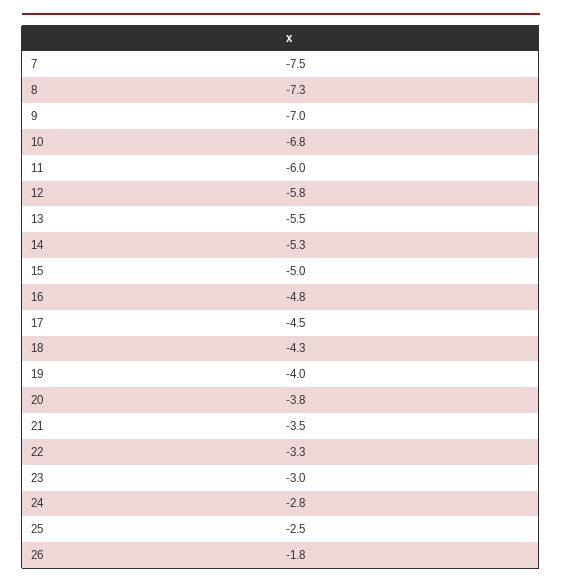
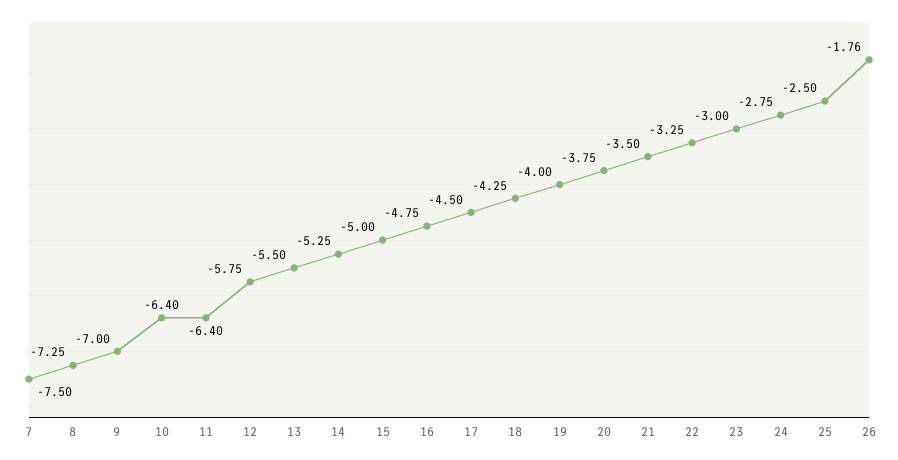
10: -6.8 -> -6.4
11: -6 -> -6.4

